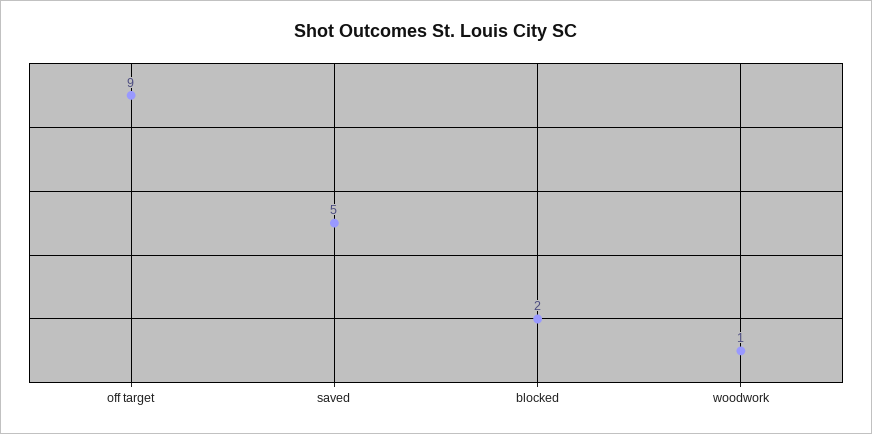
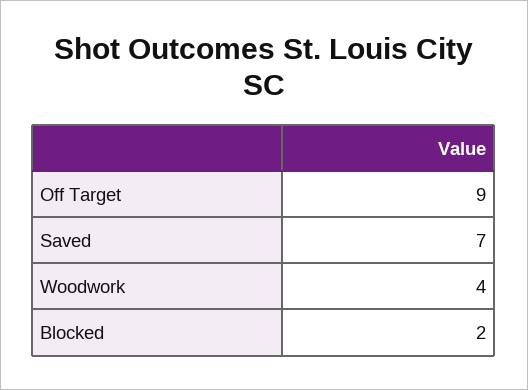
saved: 5 -> 7
woodwork: 1 -> 4

